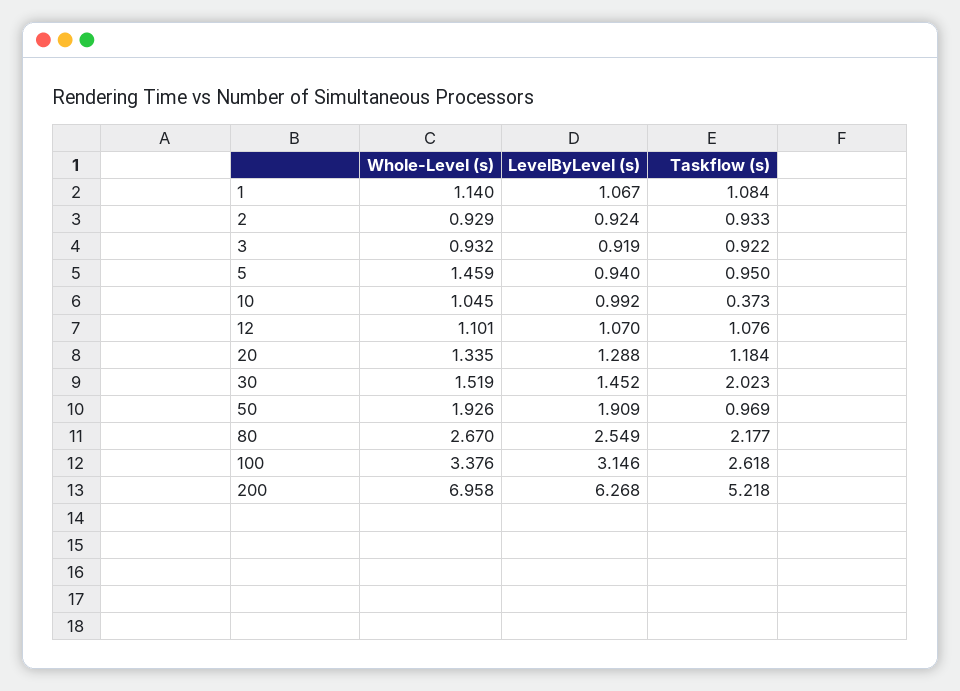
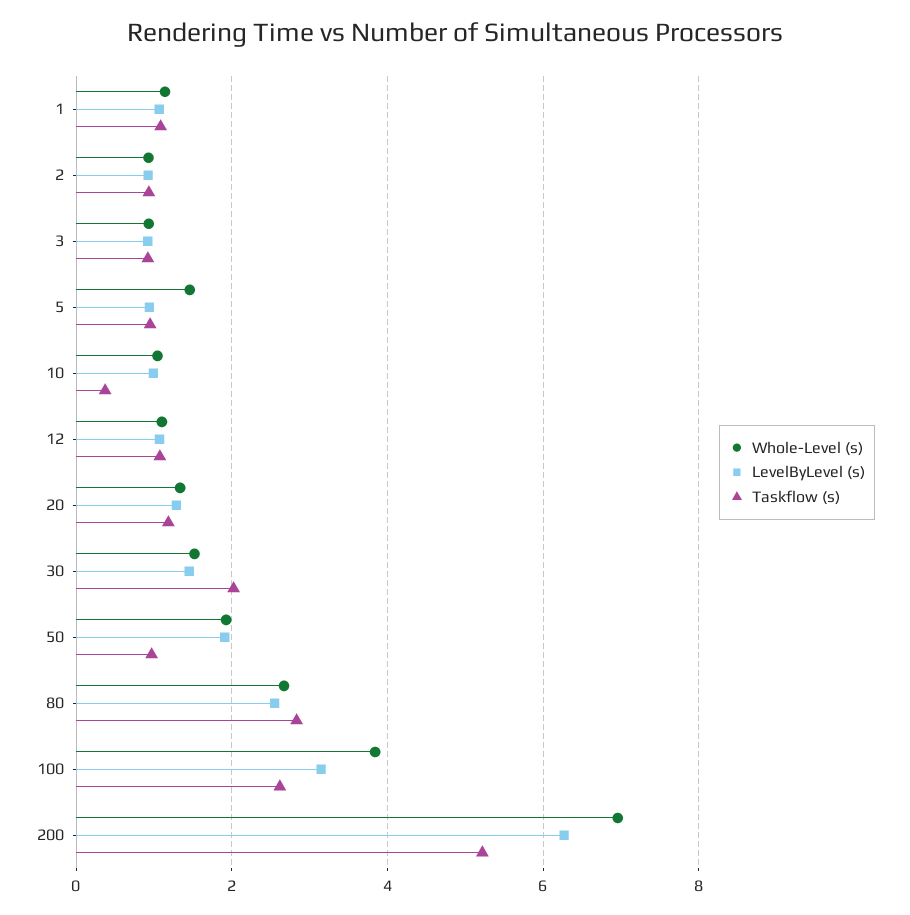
Taskflow (s), 80: 2.177 -> 2.8
Whole-Level (s), 100: 3.376 -> 3.8

